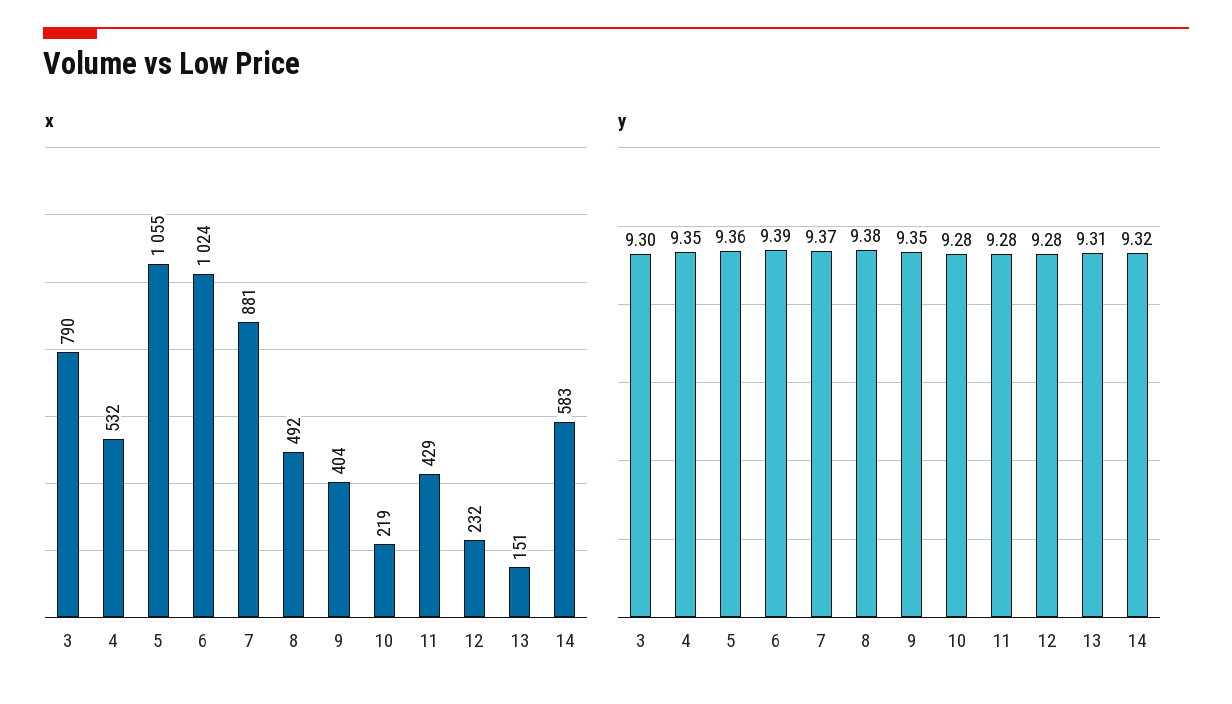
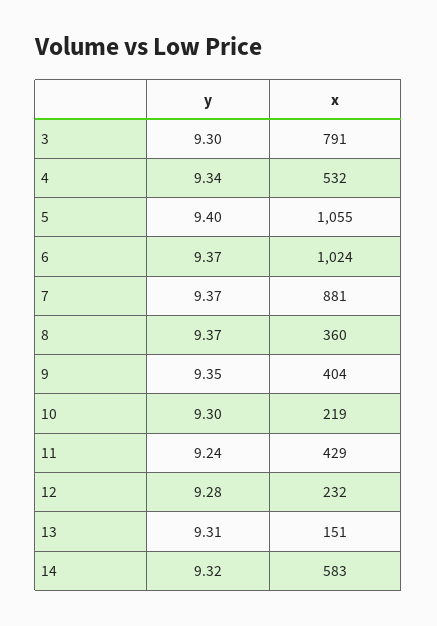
x, 3: 790 -> 791
x, 8: 492 -> 360
y, 4: 9.35 -> 9.34
y, 5: 9.36 -> 9.4
y, 6: 9.39 -> 9.37
y, 8: 9.38 -> 9.37
y, 10: 9.28 -> 9.3
y, 11: 9.28 -> 9.24

